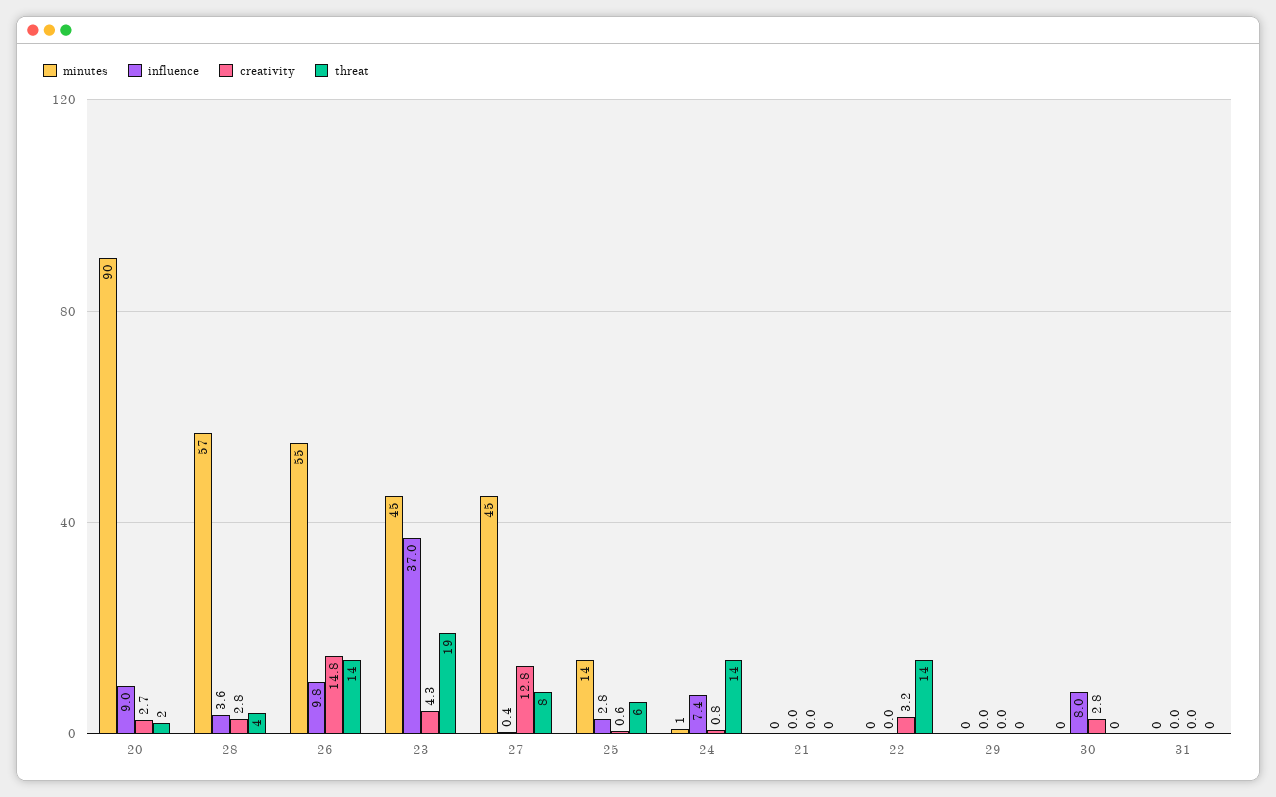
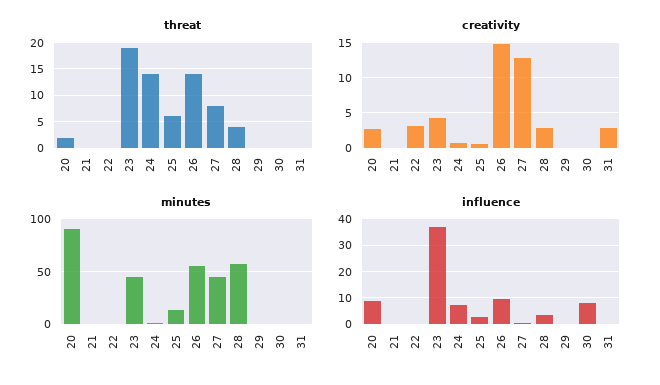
threat, 22: 14 -> 0
creativity, 30: 2.8 -> 0
creativity, 31: 0 -> 3

